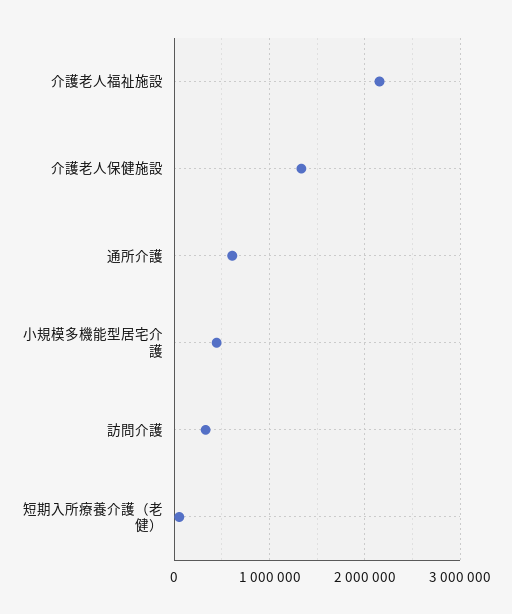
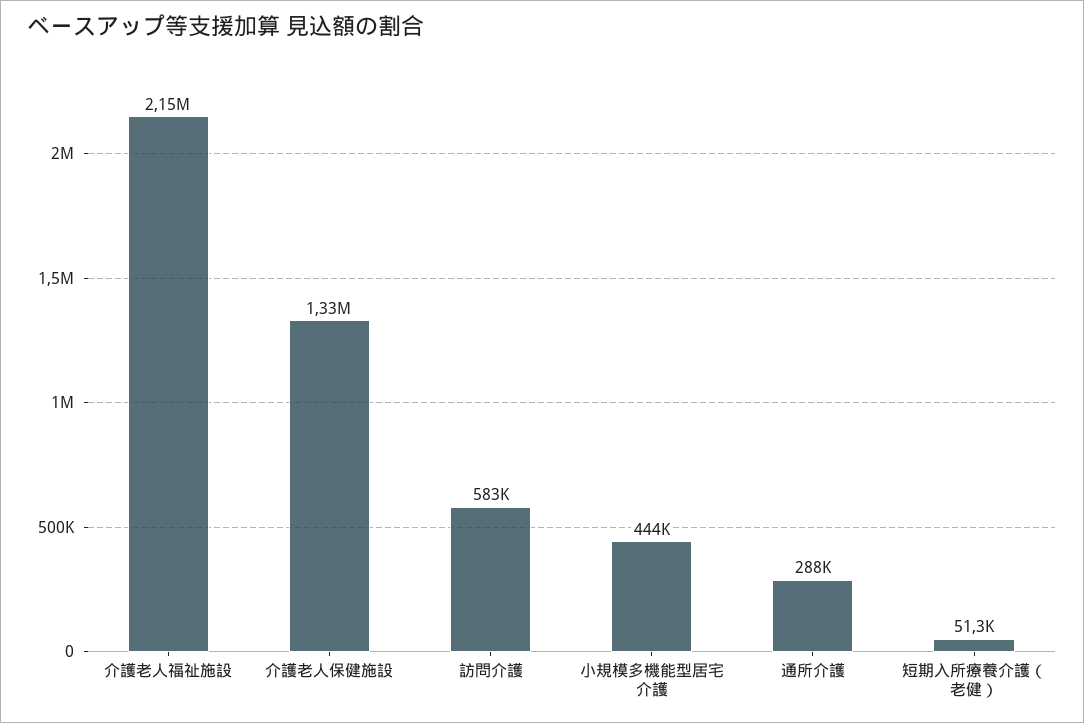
通所介護: 600000 -> 288000
訪問介護: 300000 -> 583000

